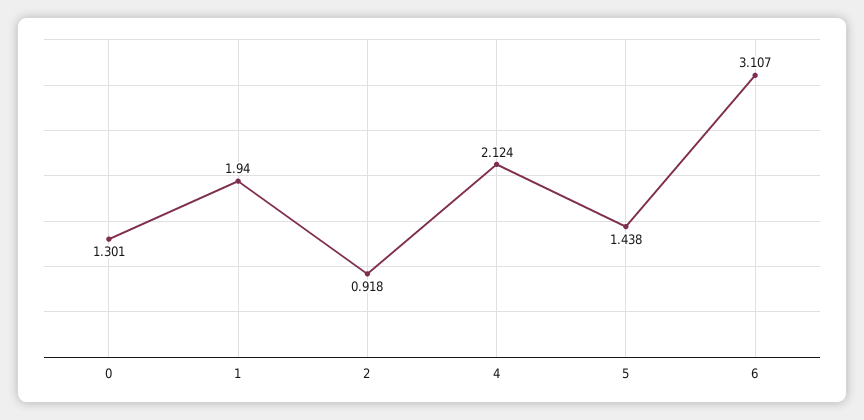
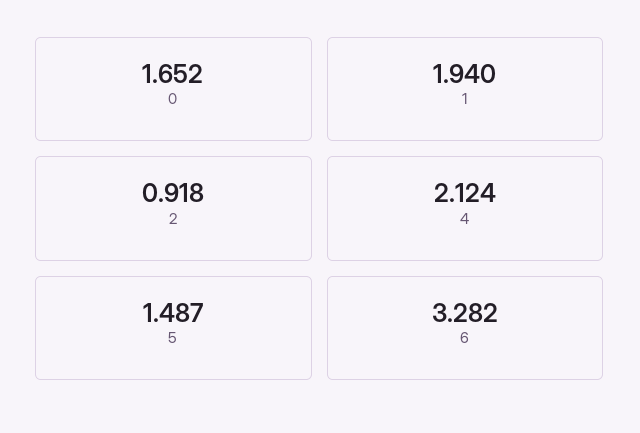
0: 1.301 -> 1.652
5: 1.438 -> 1.487
6: 3.107 -> 3.282

